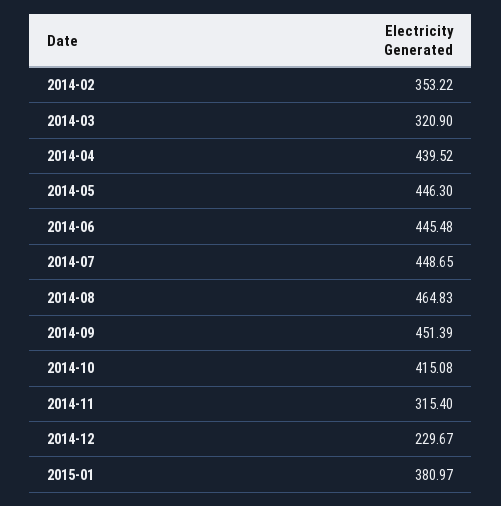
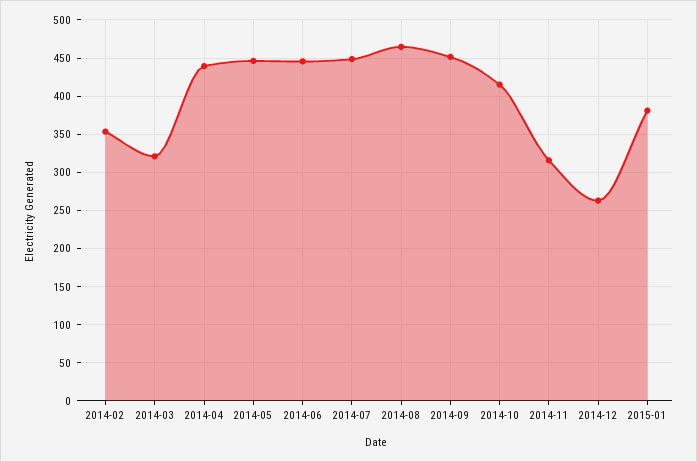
2014-12: 229.67 -> 260

